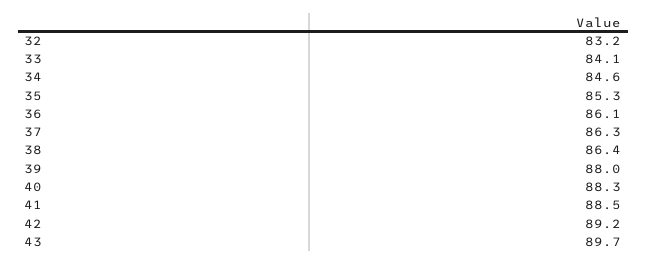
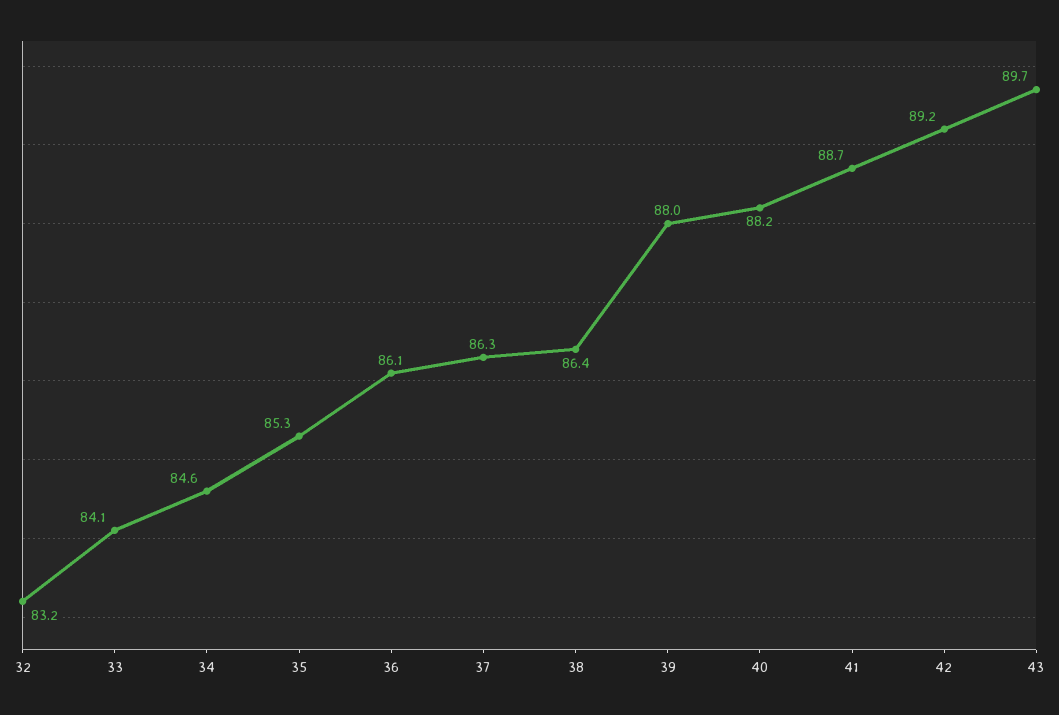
40: 88.3 -> 88.2
41: 88.5 -> 88.7

